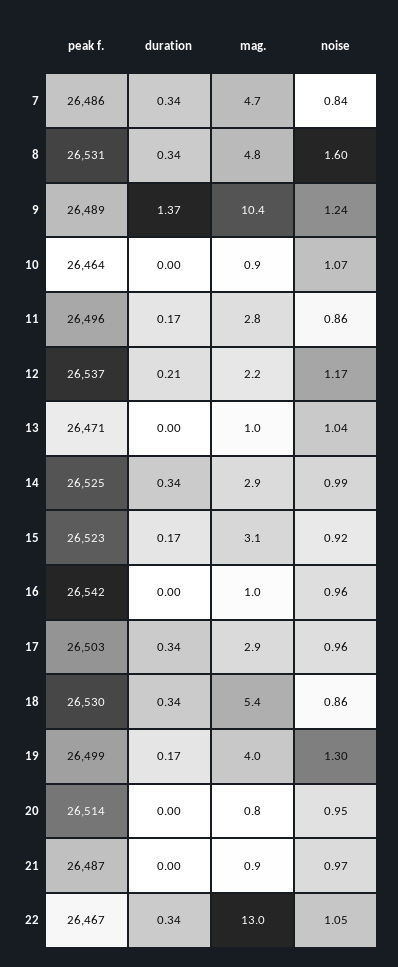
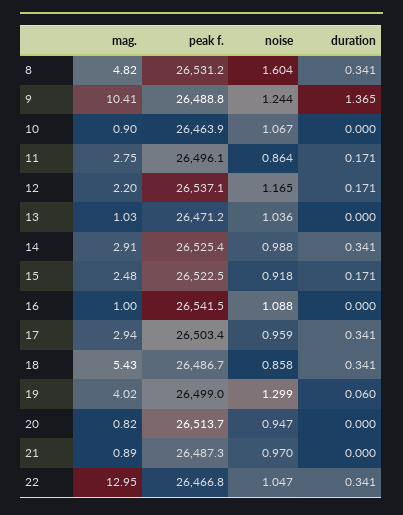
peak f., 7: 26486 -> none
duration, 7: 0.34 -> none
mag., 7: 4.7 -> none
noise, 7: 0.84 -> none
duration, 12: 0.21 -> 0.171
mag., 15: 3.1 -> 2.48
noise, 16: 0.96 -> 1.088
peak f., 18: 26530 -> 26486.7
duration, 19: 0.17 -> 0.06

